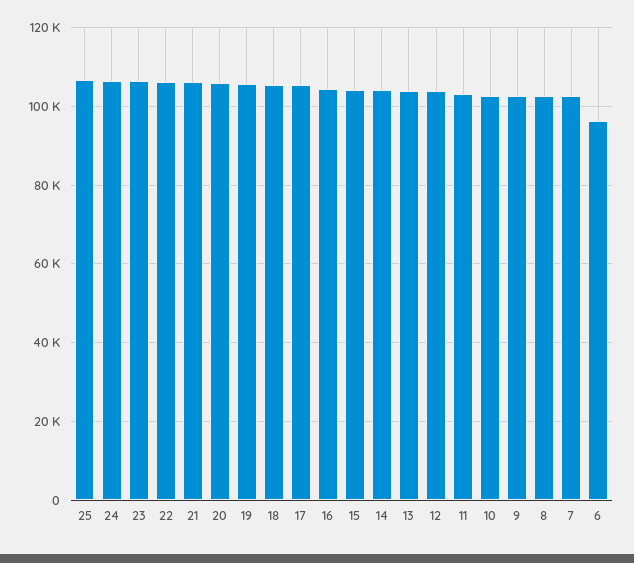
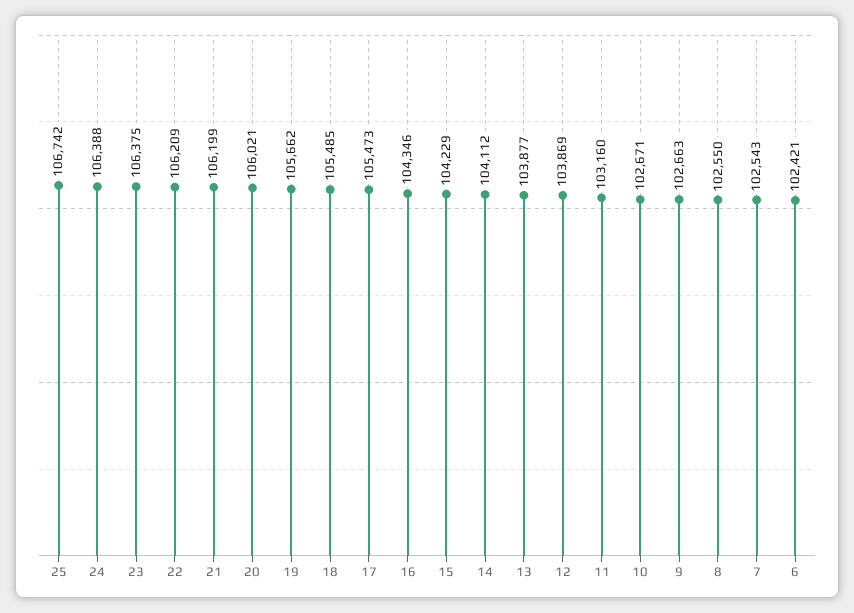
6: 96000 -> 102421

